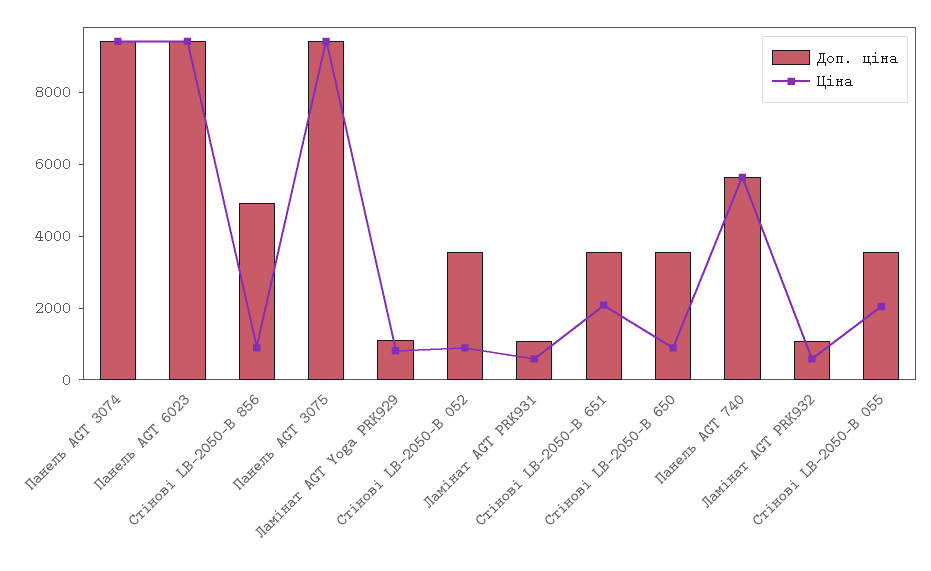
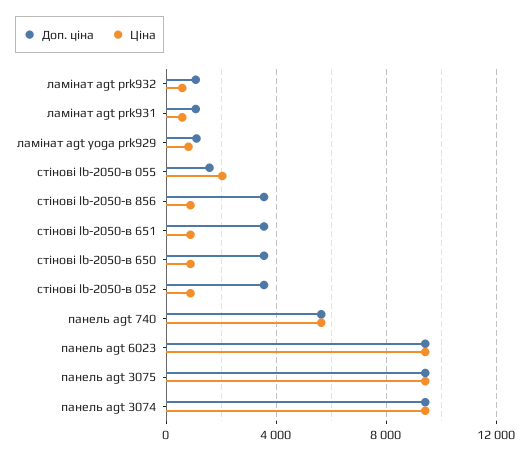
Доп. ціна, Стінові LB-2050-В 856: 5000 -> 3500
Ціна, Стінові LB-2050-В 651: 2000 -> 1000
Доп. ціна, Стінові LB-2050-В 055: 3500 -> 1500

